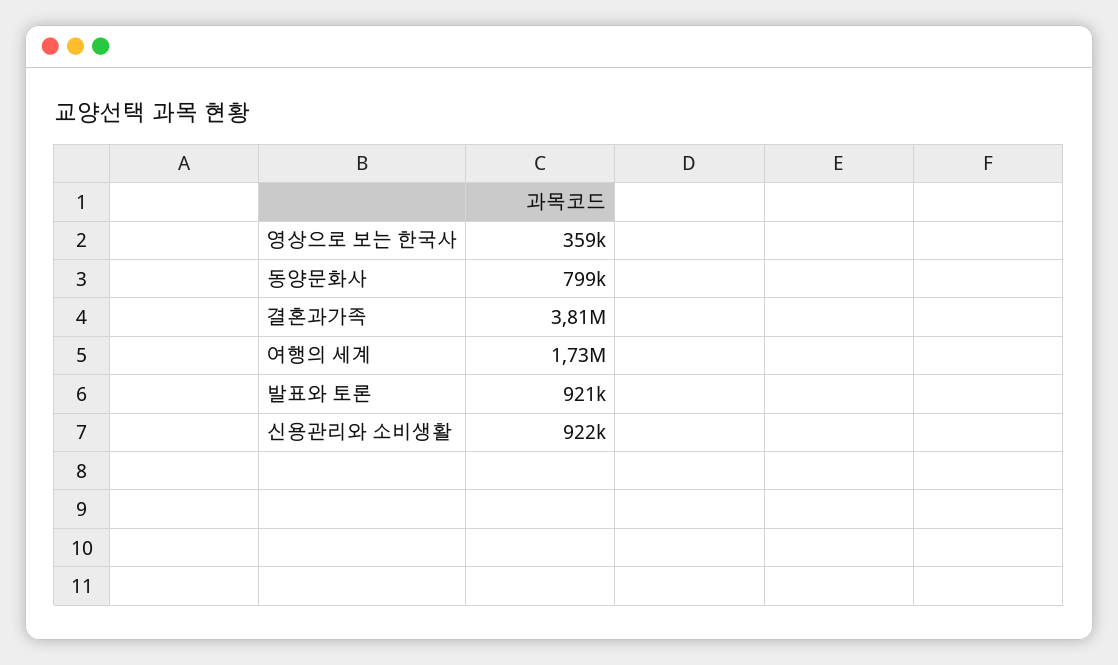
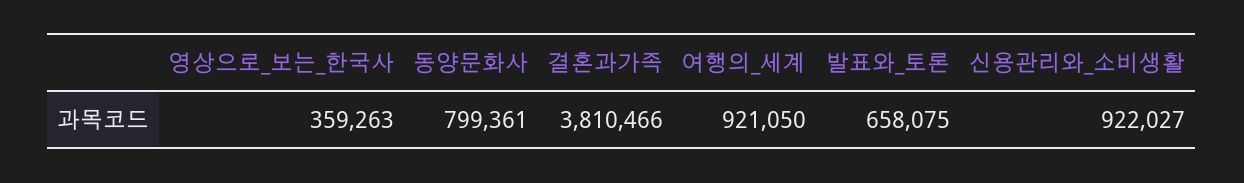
여행의 세계: 1730000 -> 921050
발표와 토론: 921000 -> 658075

